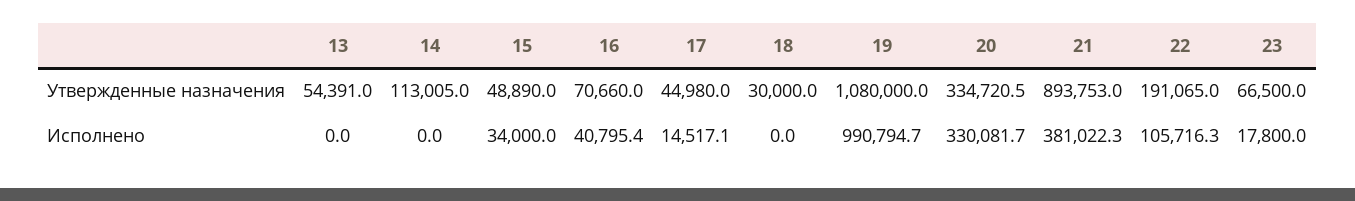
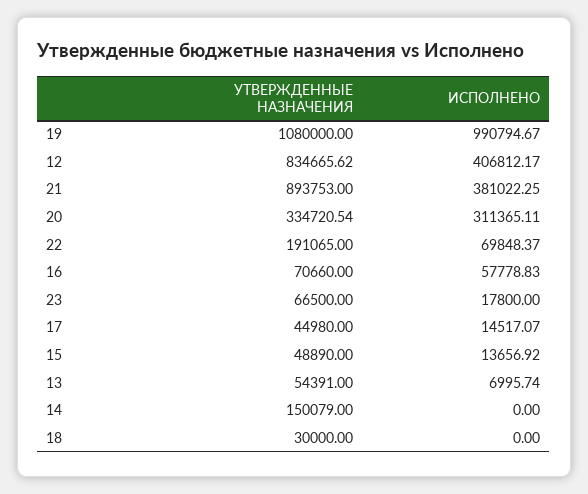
14, Утвержденные назначения: 113005 -> 150079
13, Исполнено: 0 -> 6995.74
15, Исполнено: 34000 -> 13656.92
16, Исполнено: 40795.4 -> 57778.83
20, Исполнено: 330081.7 -> 311365.11
22, Исполнено: 105716.3 -> 69848.37
12, Утвержденные назначения: none -> 834665.62
12, Исполнено: none -> 406812.17

